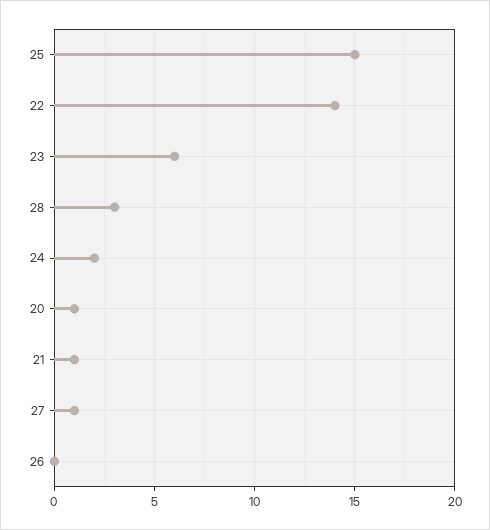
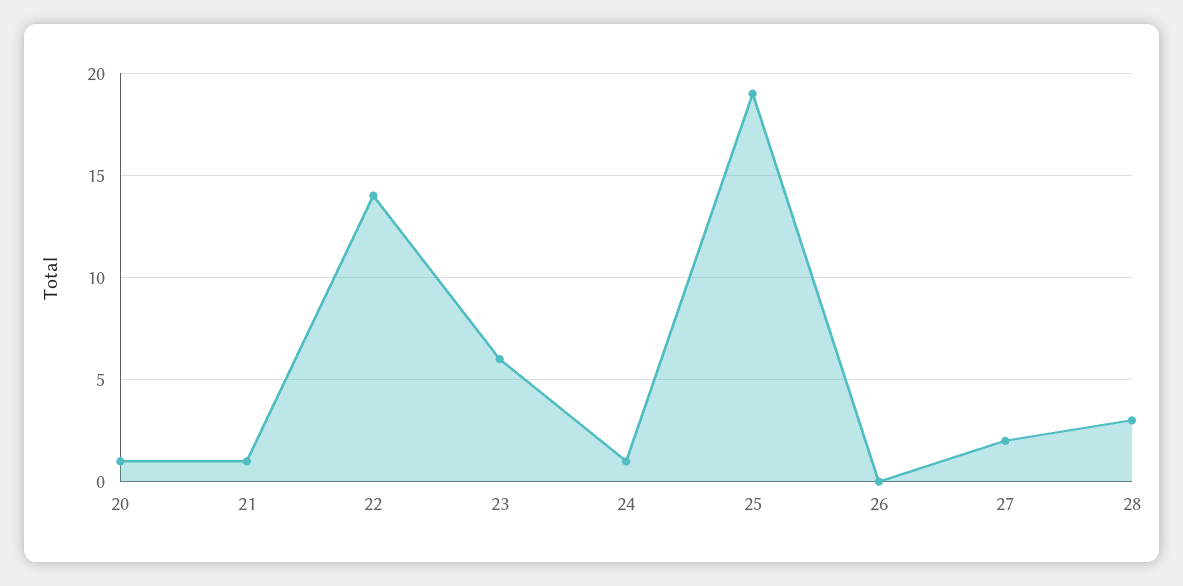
25: 15 -> 19
24: 2 -> 1
27: 1 -> 2

